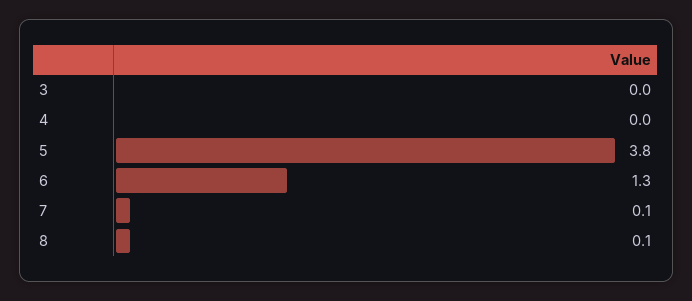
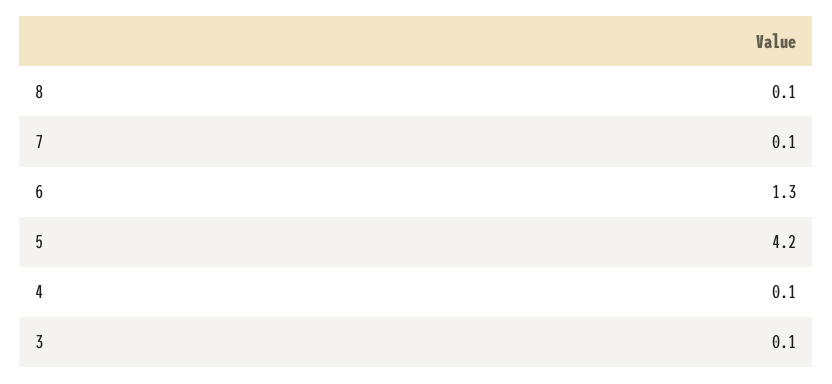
3: 0 -> 0.1
4: 0 -> 0.1
5: 3.8 -> 4.2

